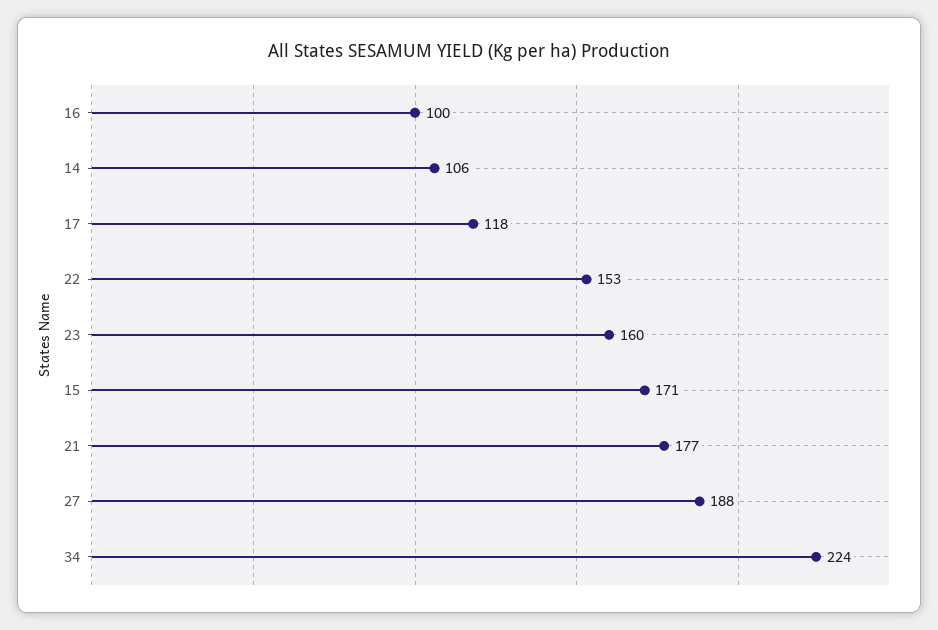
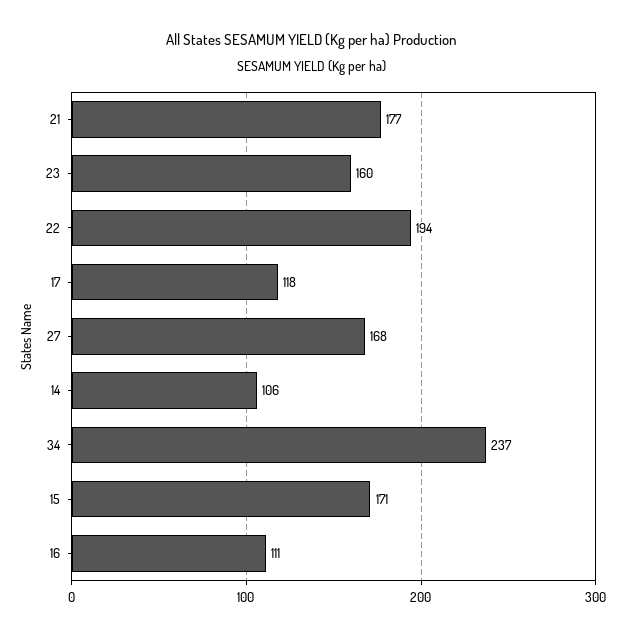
16: 100 -> 111
22: 153 -> 194
27: 188 -> 168
34: 224 -> 237

